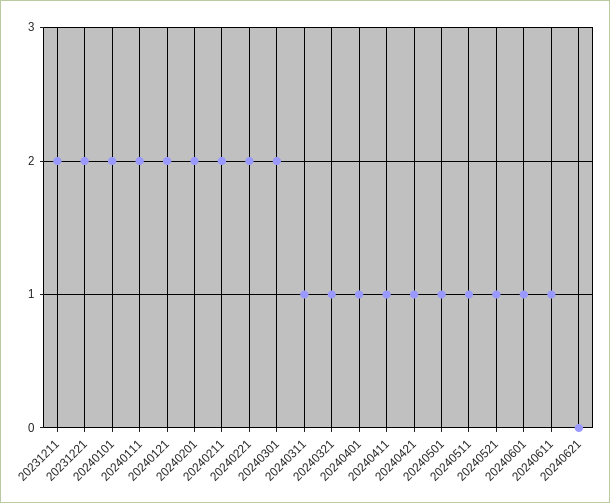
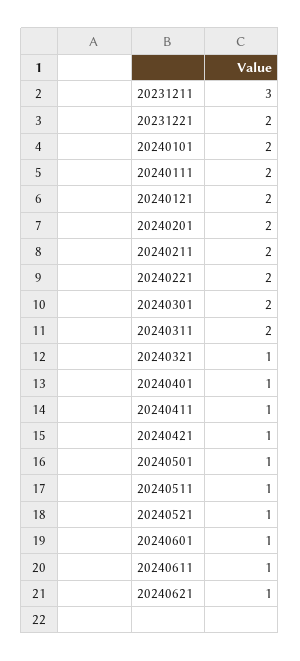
20231211: 2 -> 3
20240311: 1 -> 2
20240621: 0 -> 1

